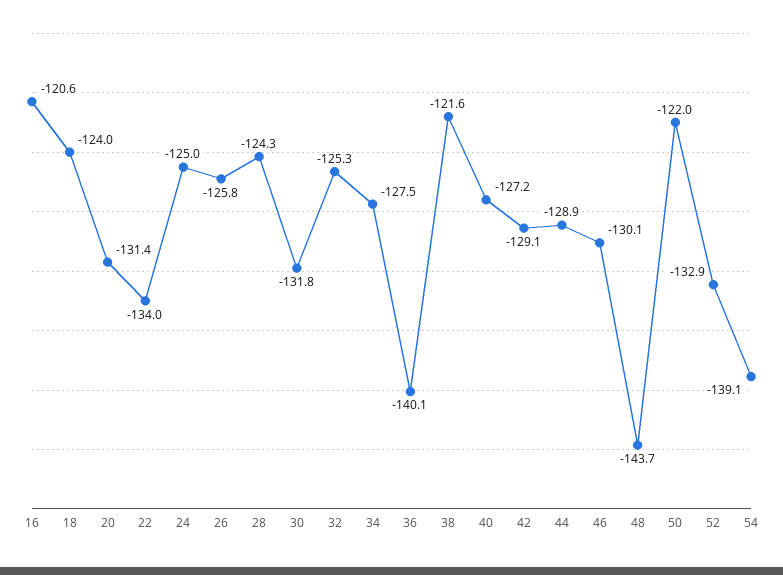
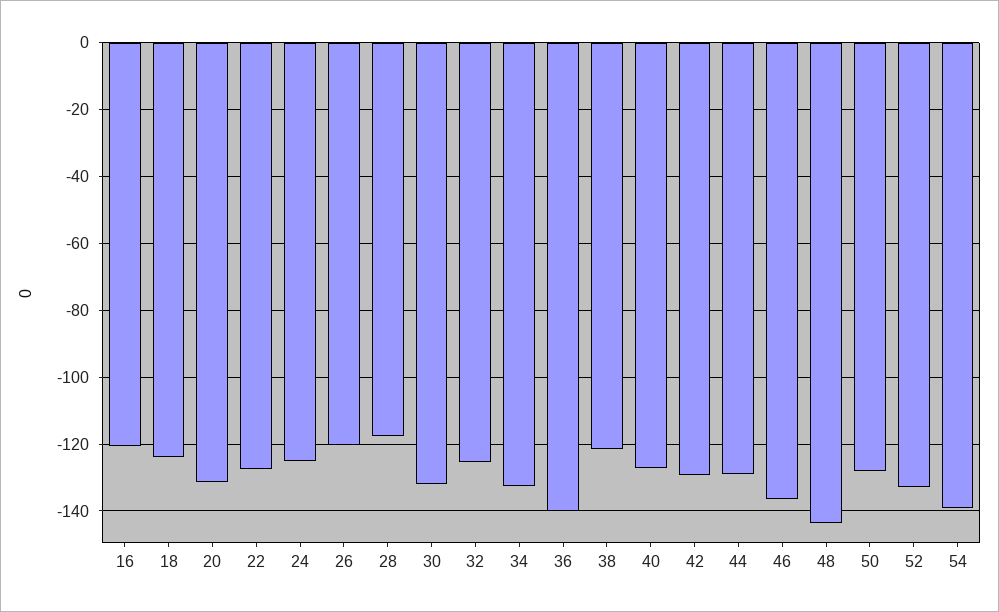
22: -134 -> -128
26: -125.8 -> -120
28: -124.3 -> -118
34: -127.5 -> -132
46: -130.1 -> -136
50: -122 -> -128

